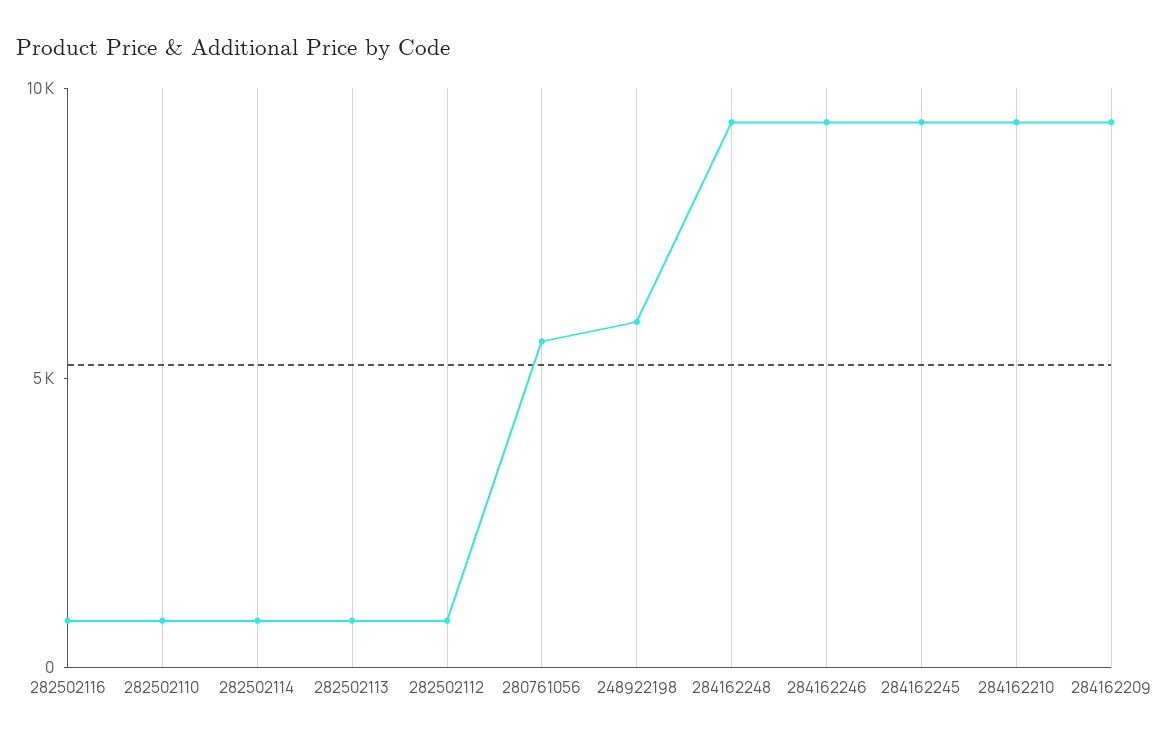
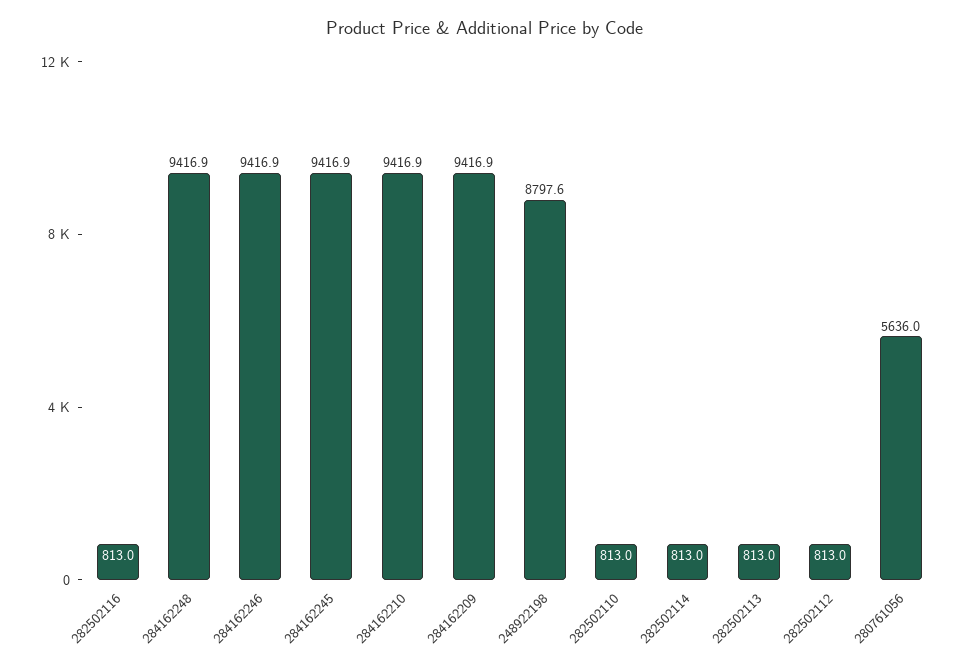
248922198: 6000 -> 8797.6

